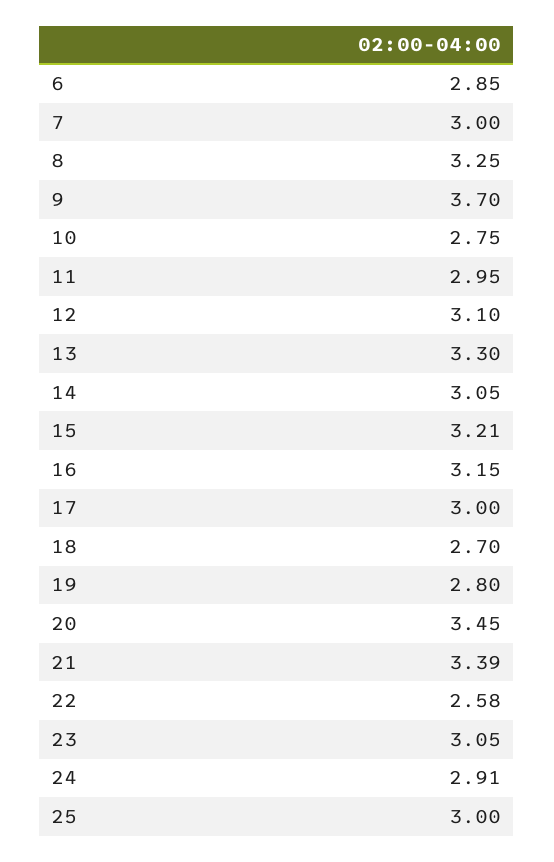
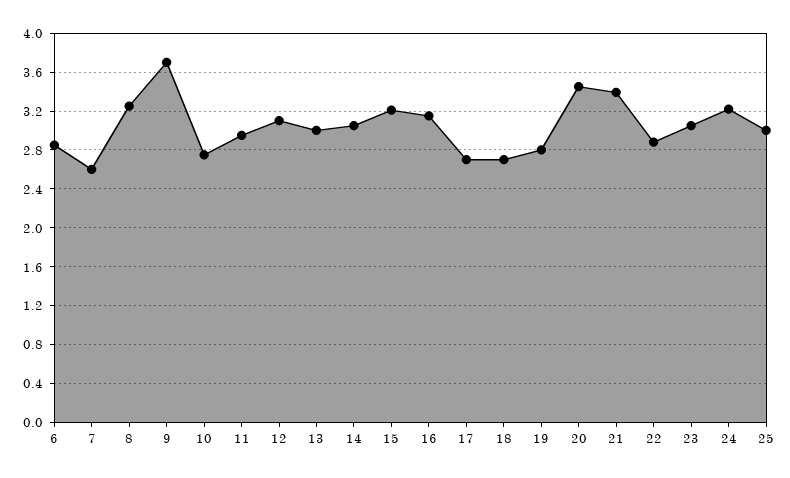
7: 3 -> 2.6
13: 3.3 -> 3
17: 3 -> 2.7
22: 2.58 -> 2.9
24: 2.91 -> 3.2

